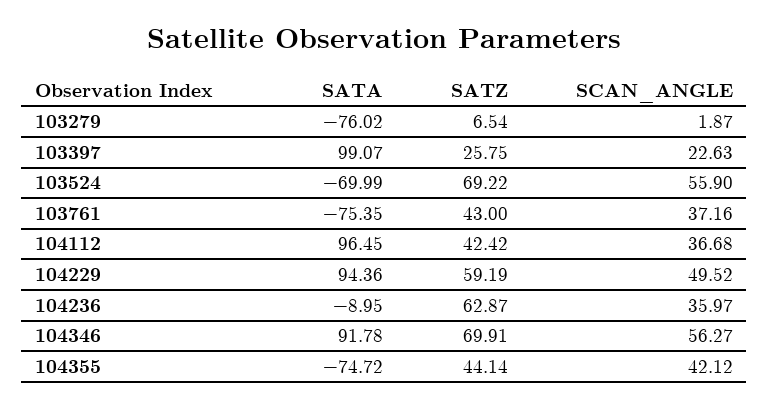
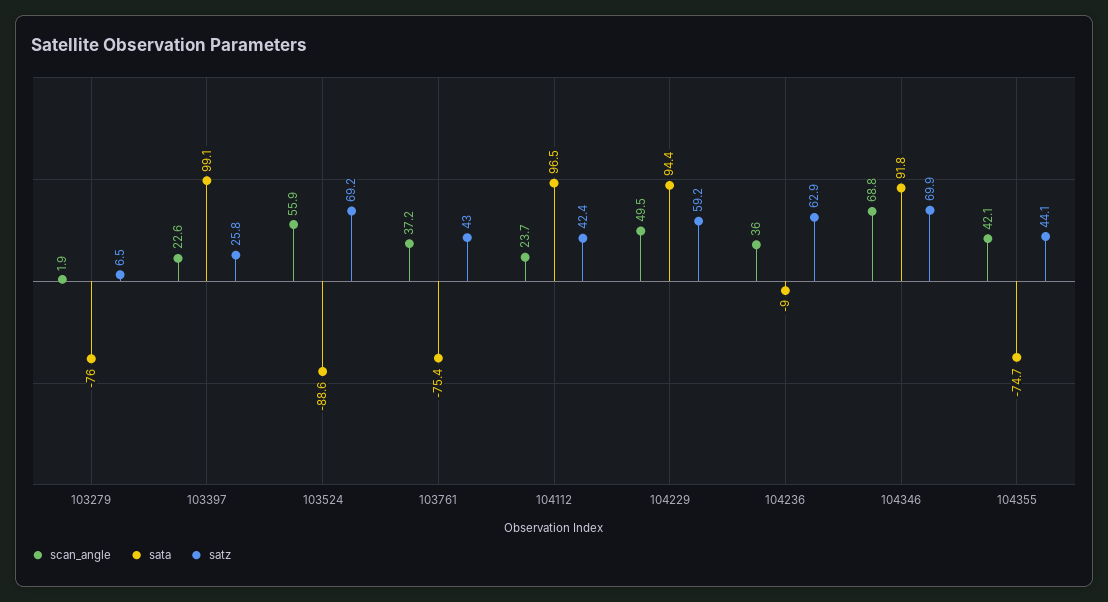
SATA, 103524: -69.99 -> -88.6
SCAN_ANGLE, 104112: 36.68 -> 23.7
SCAN_ANGLE, 104346: 56.27 -> 68.8

